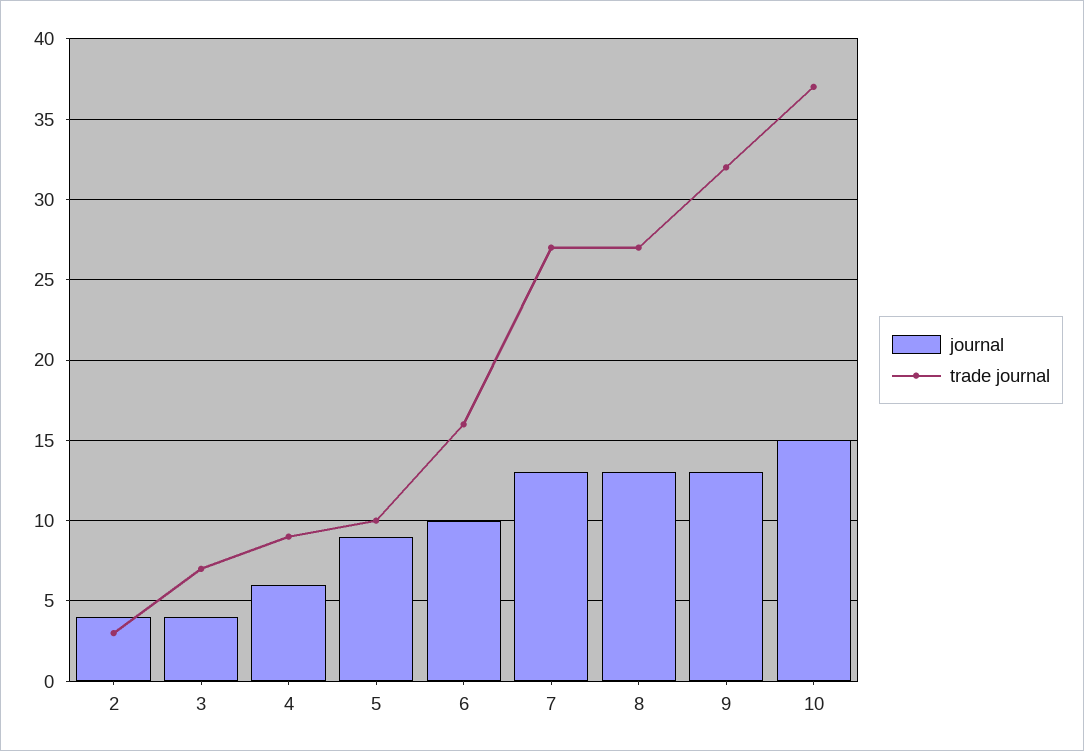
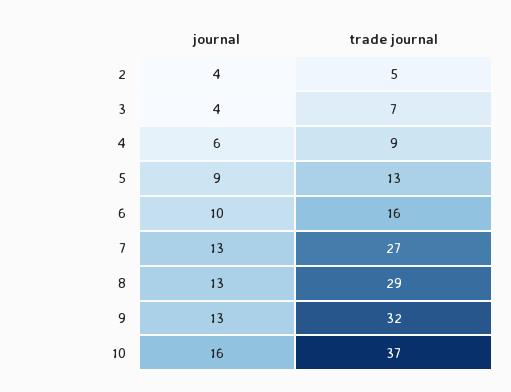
trade journal, 2: 3 -> 5
trade journal, 5: 10 -> 13
trade journal, 8: 27 -> 29
journal, 10: 15 -> 16

